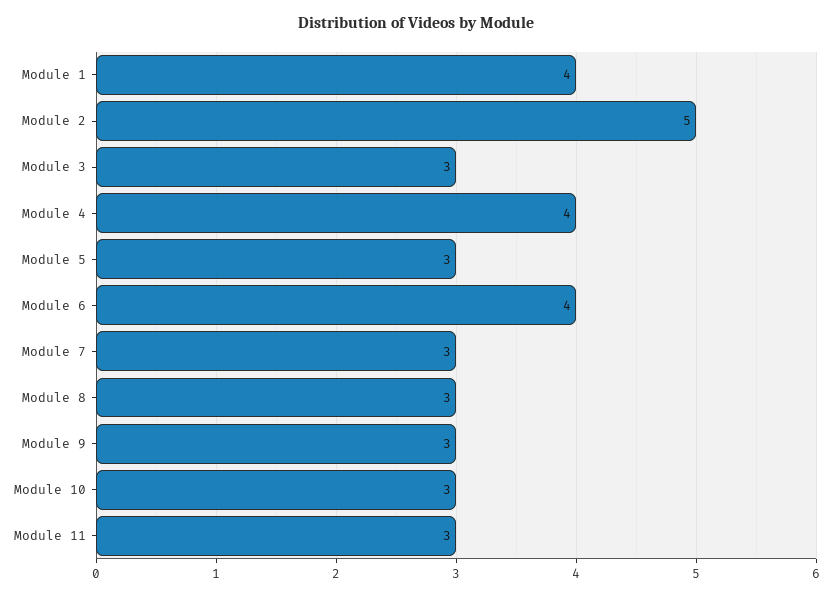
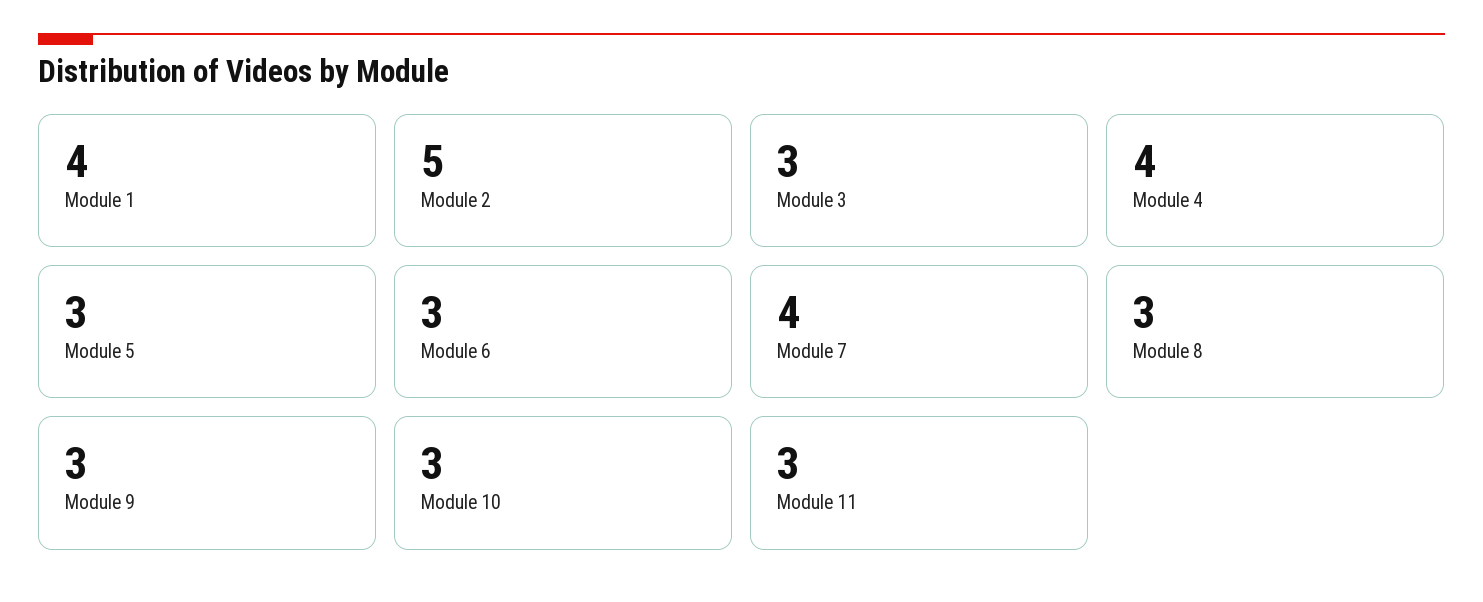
Module 6: 4 -> 3
Module 7: 3 -> 4

